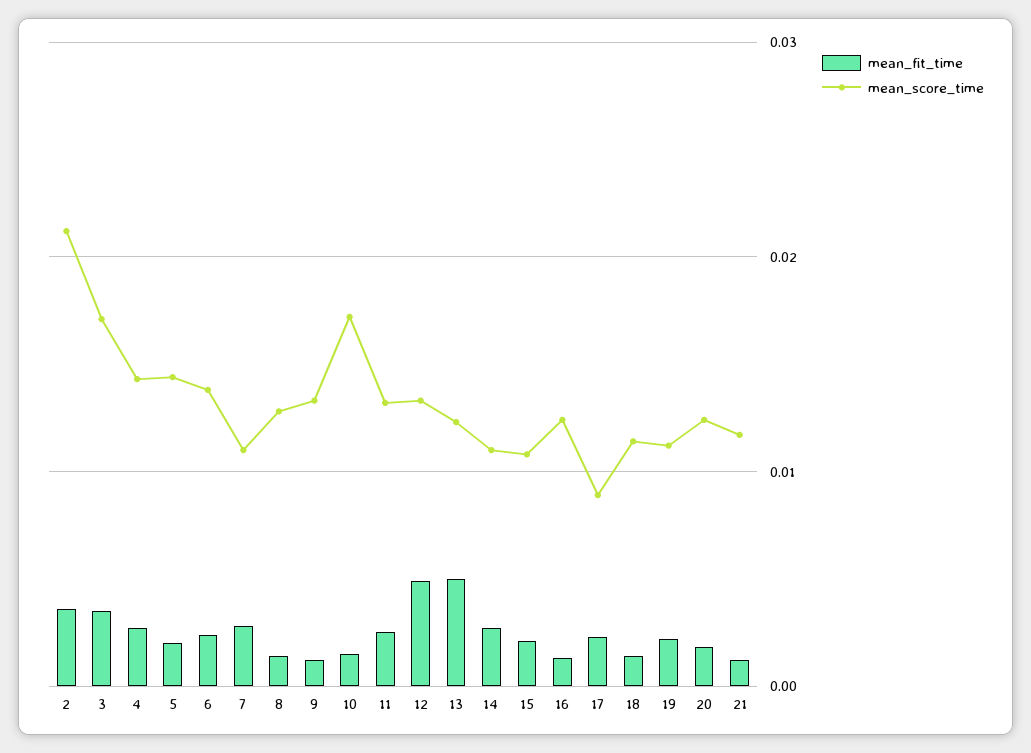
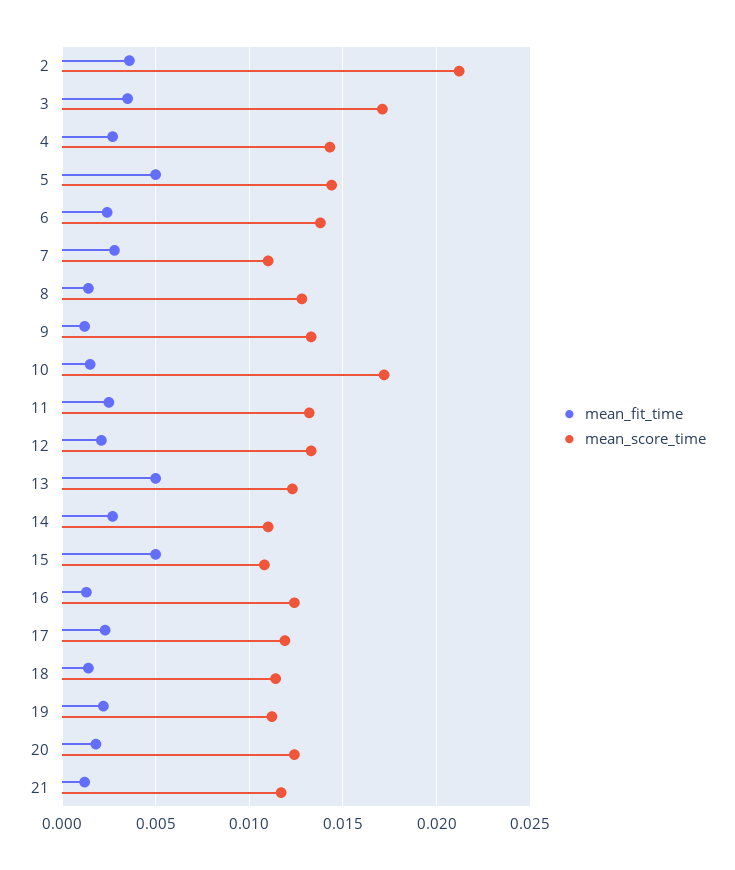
mean_fit_time, 5: 0.002 -> 0.005
mean_fit_time, 12: 0.005 -> 0.002
mean_fit_time, 15: 0.002 -> 0.005
mean_score_time, 17: 0.009 -> 0.012

